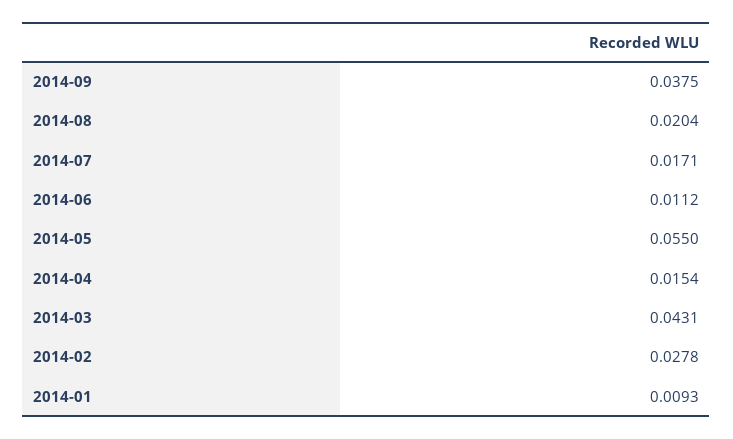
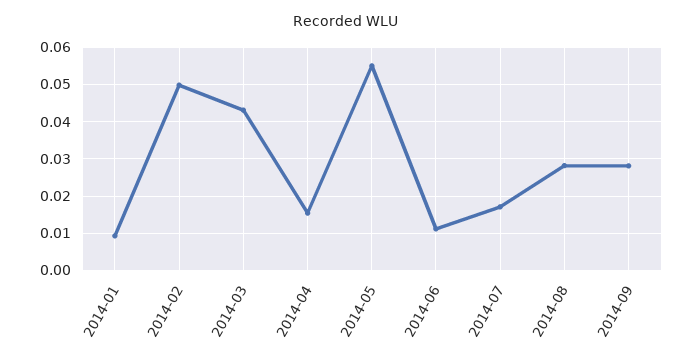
2014-09: 0.0375 -> 0.028
2014-08: 0.0204 -> 0.028
2014-02: 0.0278 -> 0.05

